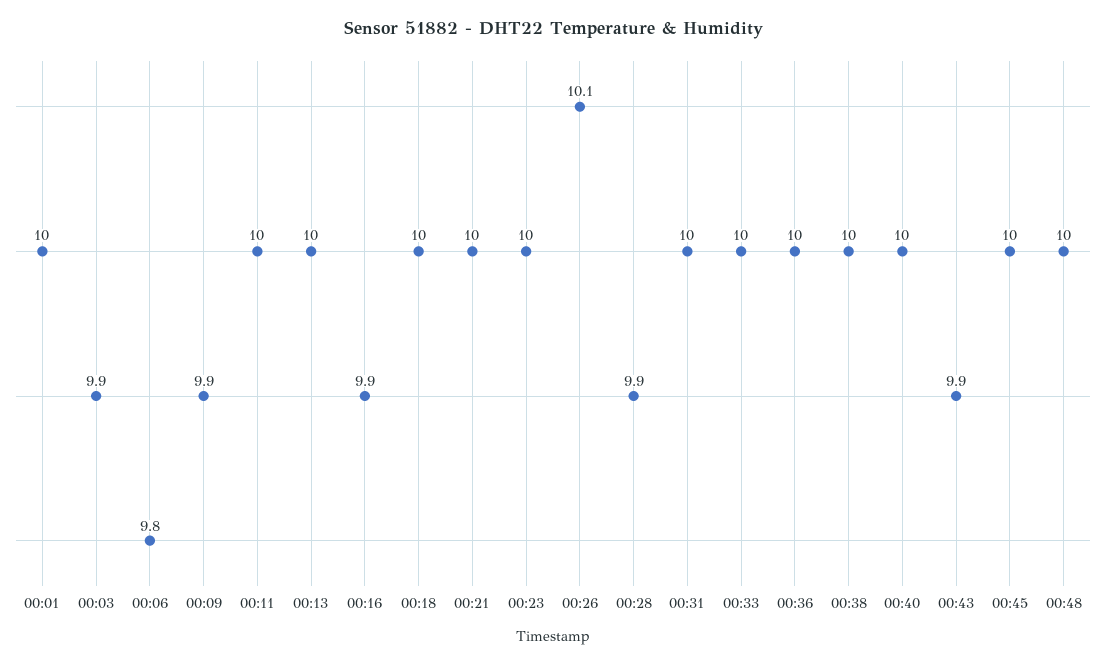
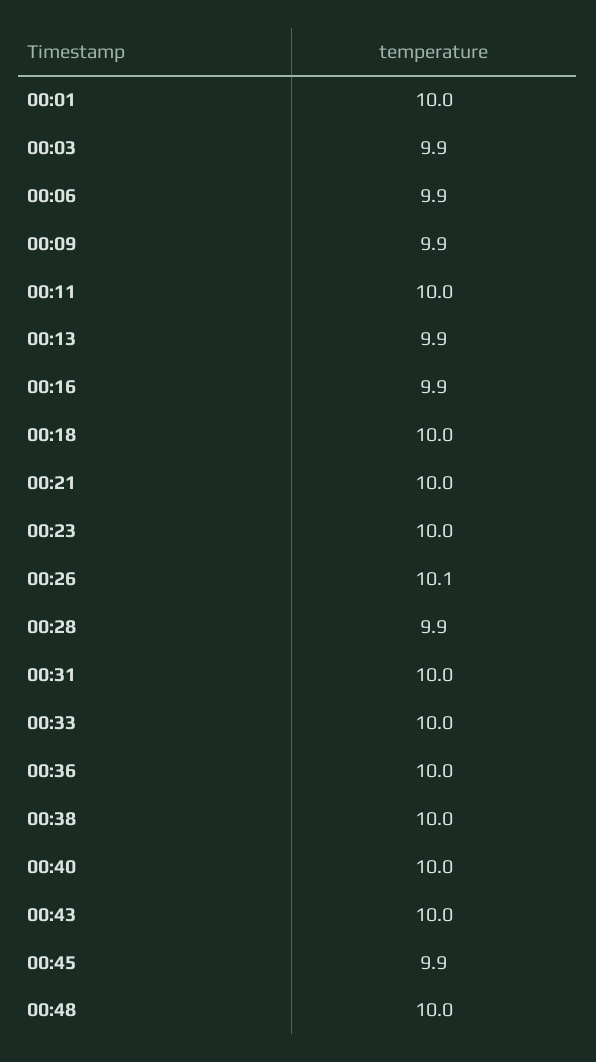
00:06: 9.8 -> 9.9
00:13: 10 -> 9.9
00:43: 9.9 -> 10
00:45: 10 -> 9.9

